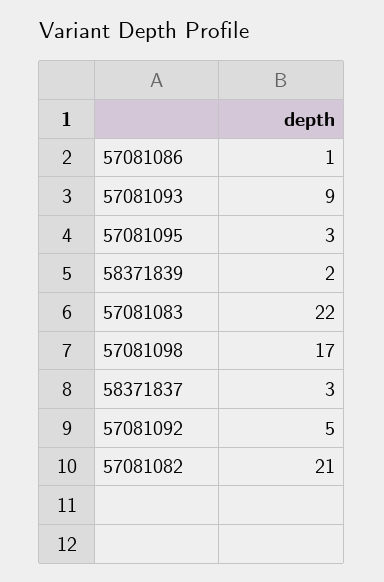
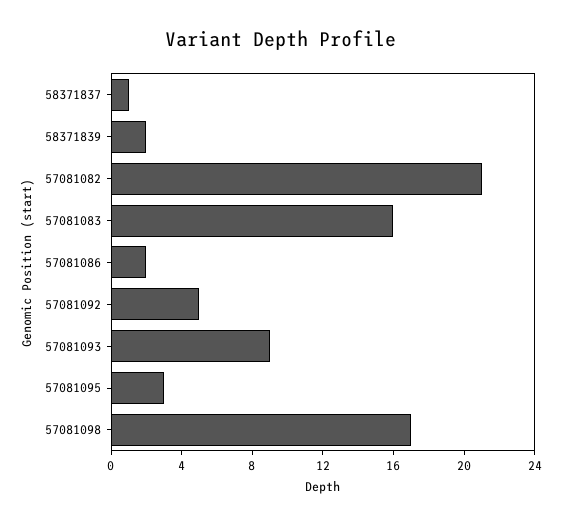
57081086: 1 -> 2
57081083: 22 -> 16
58371837: 3 -> 1

